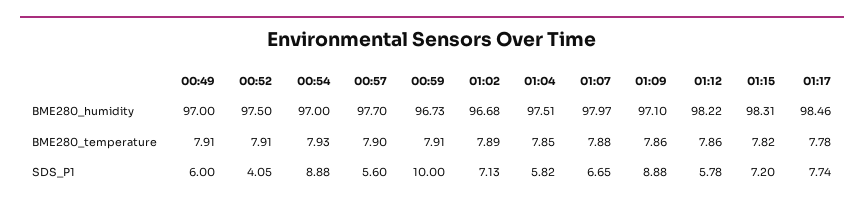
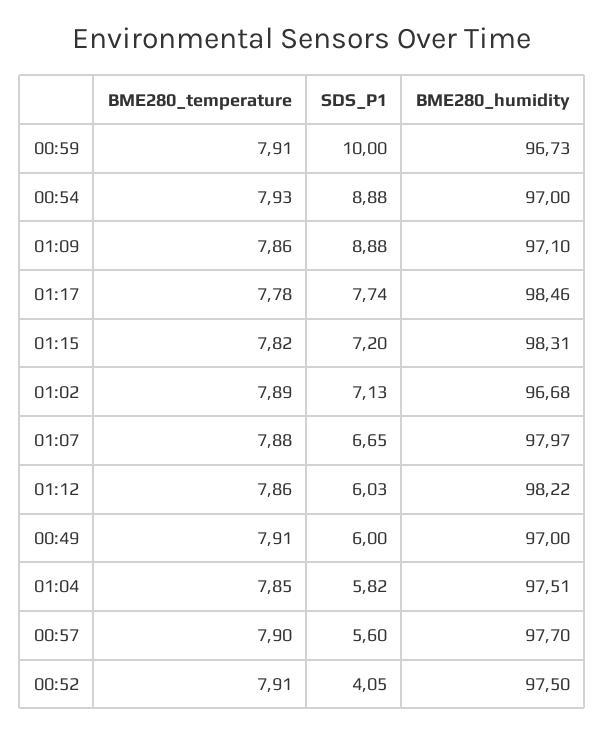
01:12, SDS_P1: 5.78 -> 6.03

